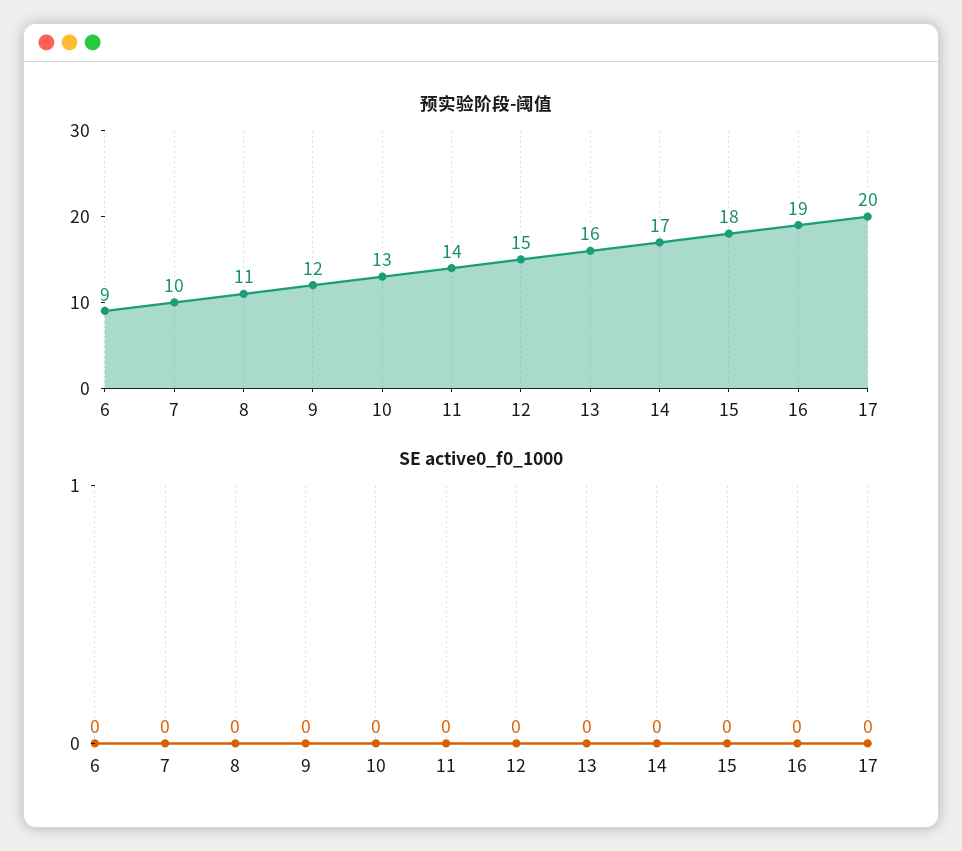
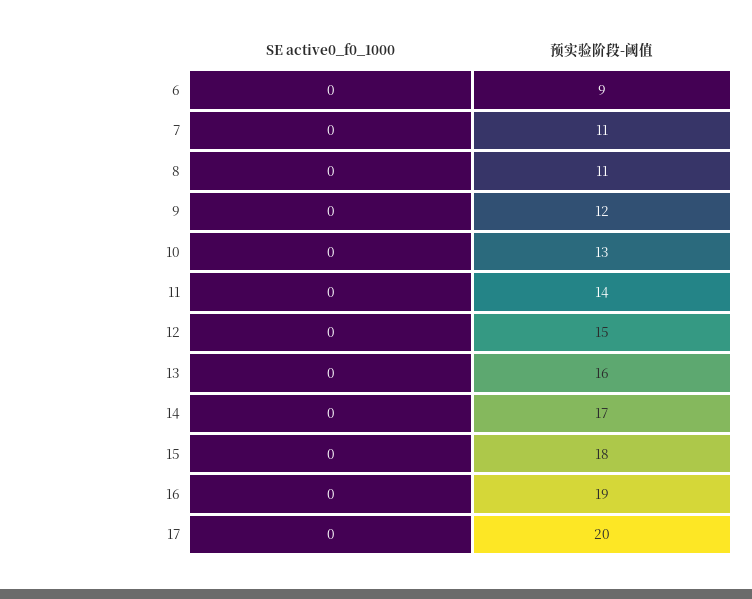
预实验阶段-阈值, 7: 10 -> 11

